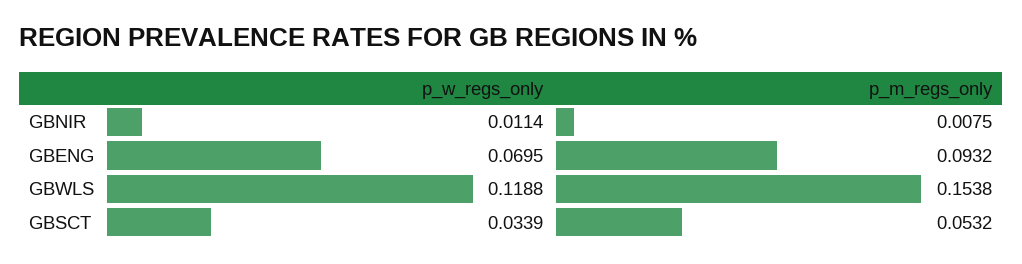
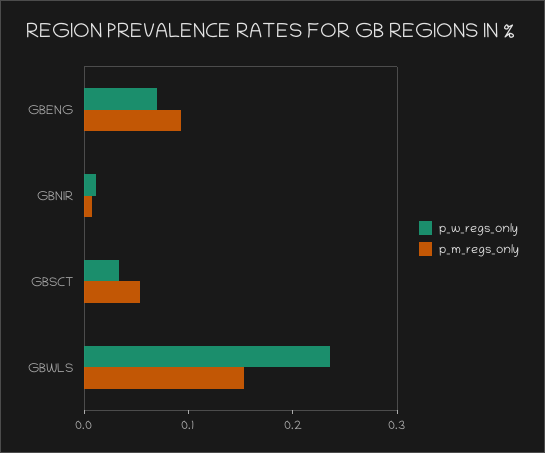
p_w_regs_only, GBWLS: 0.1188 -> 0.24

